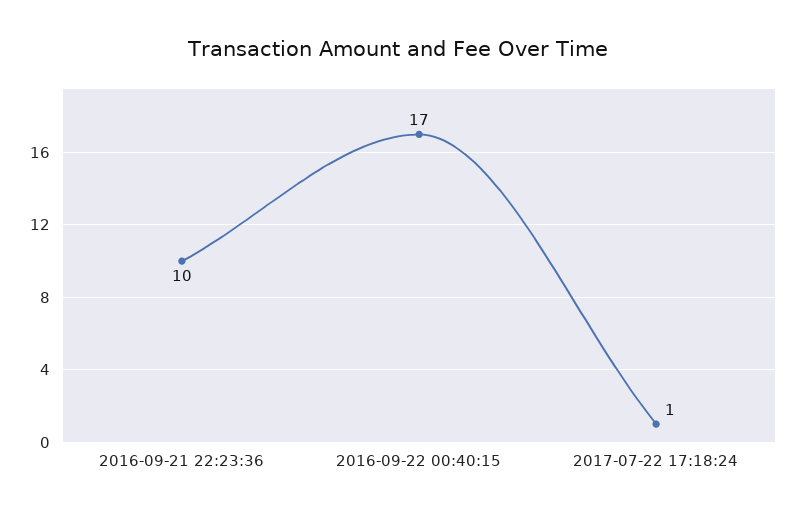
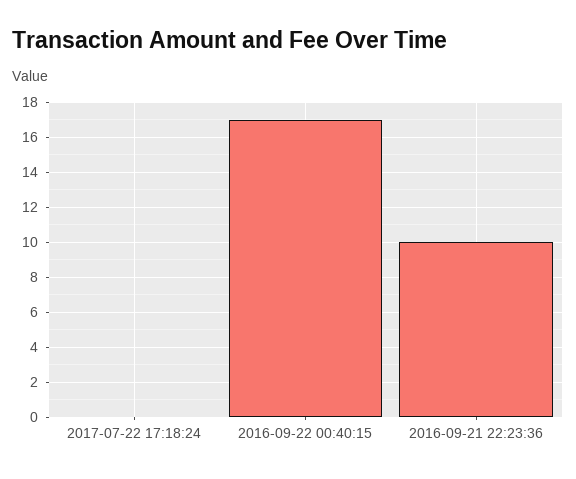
2017-07-22 17:18:24: 1 -> 0

